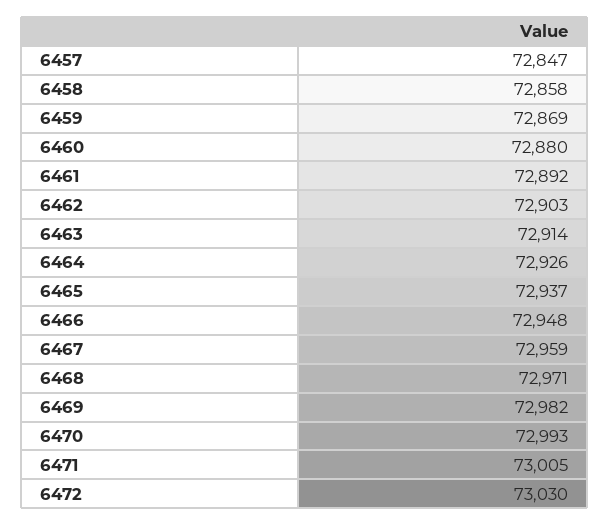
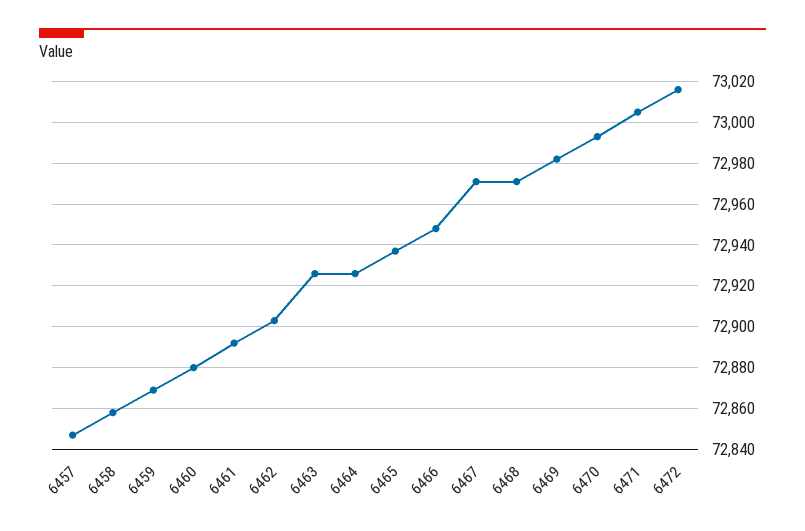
6463: 72914 -> 72925
6467: 72959 -> 72970
6472: 73030 -> 73015

